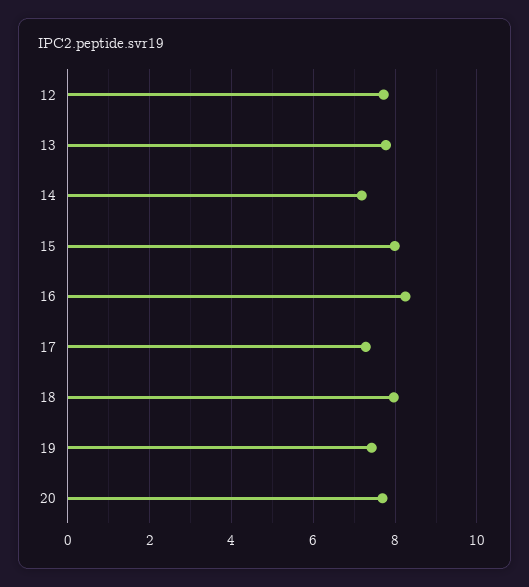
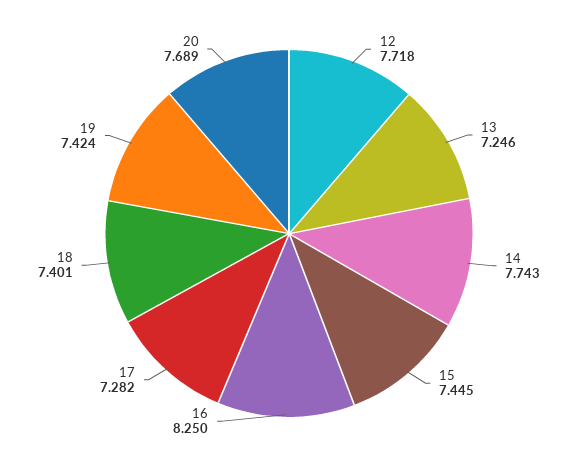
13: 7.8 -> 7.246
14: 7.2 -> 7.743
15: 8 -> 7.445
18: 8 -> 7.401

